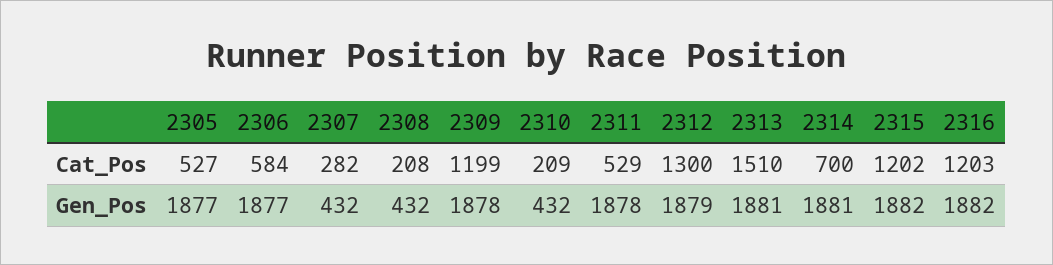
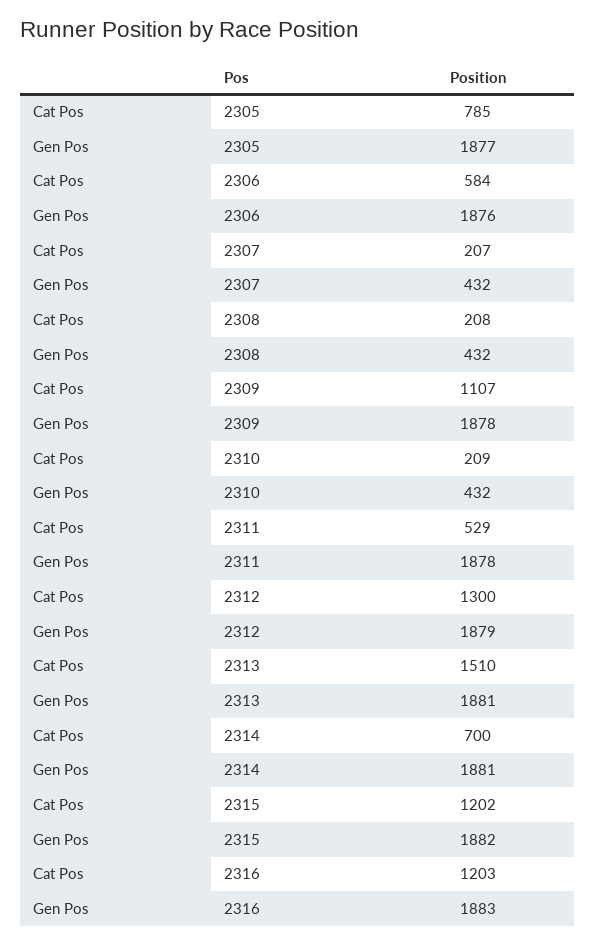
2305, Cat_Pos: 527 -> 785
2307, Cat_Pos: 282 -> 207
2309, Cat_Pos: 1199 -> 1107
2306, Gen_Pos: 1877 -> 1876
2316, Gen_Pos: 1882 -> 1883

